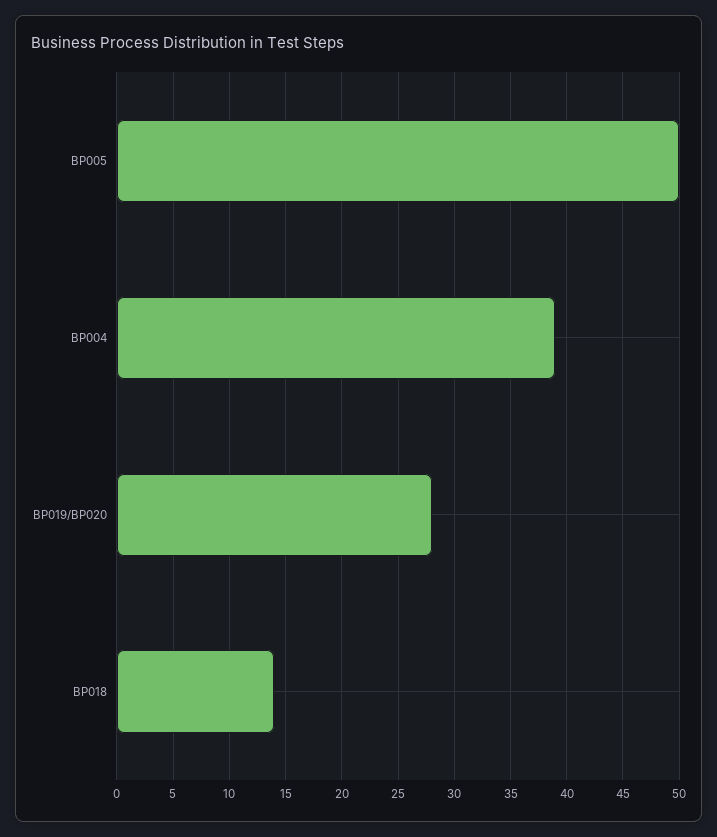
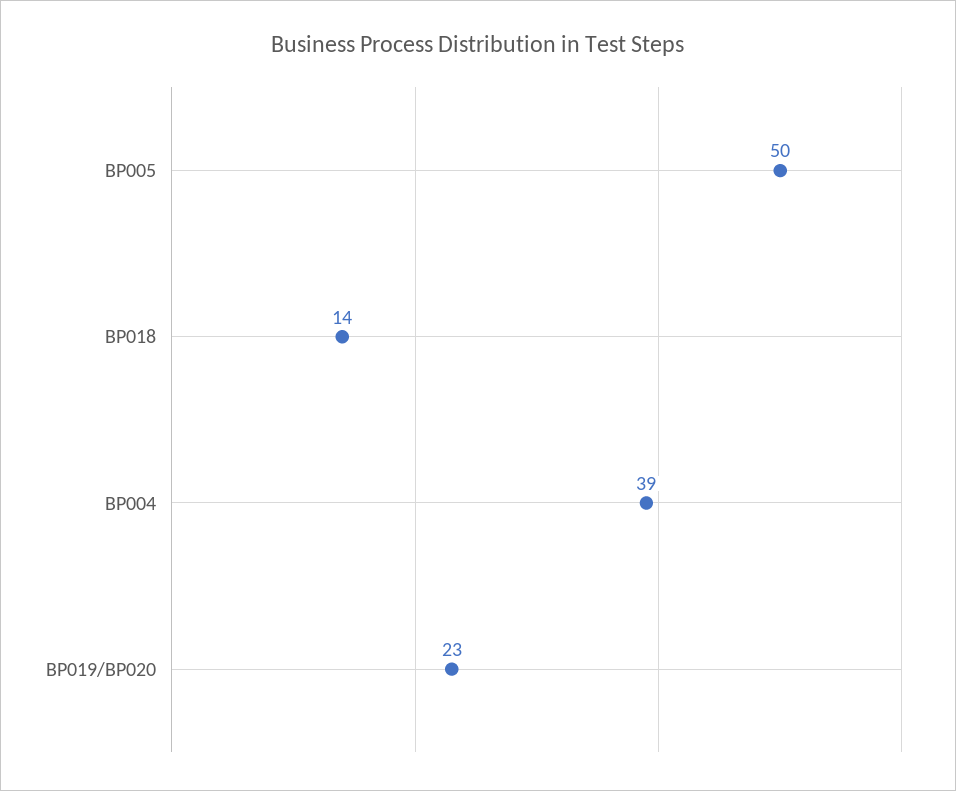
BP019/BP020: 28 -> 23

